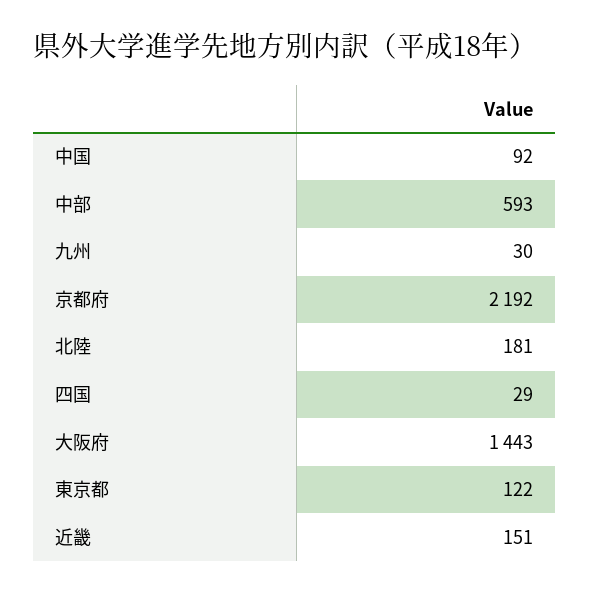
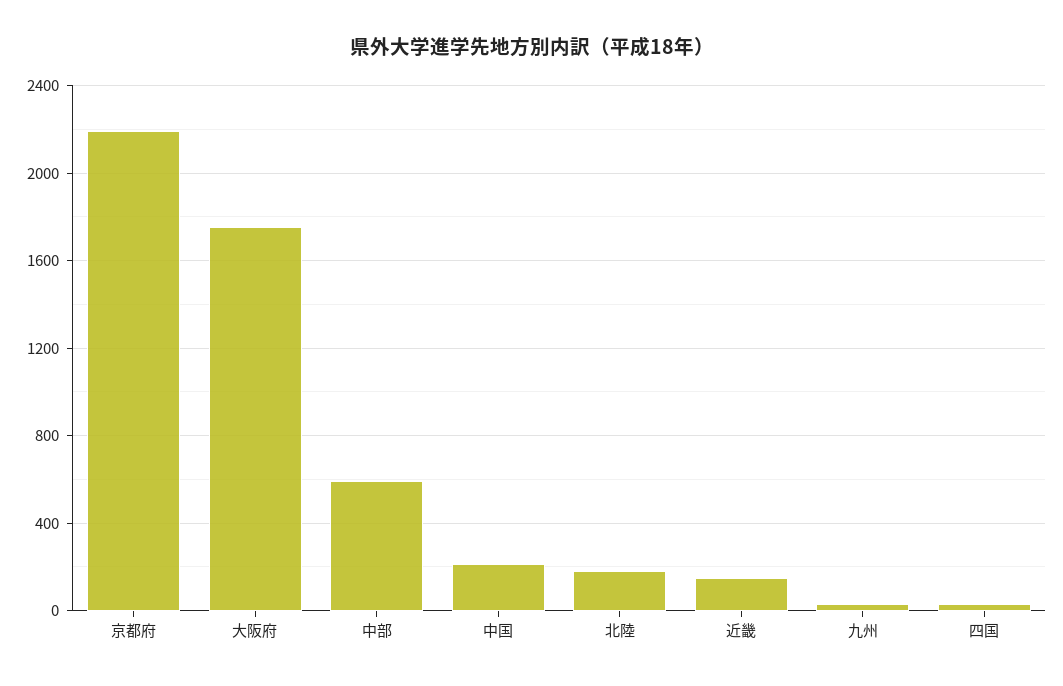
中国: 92 -> 200
大阪府: 1443 -> 1750
東京都: 122 -> none

